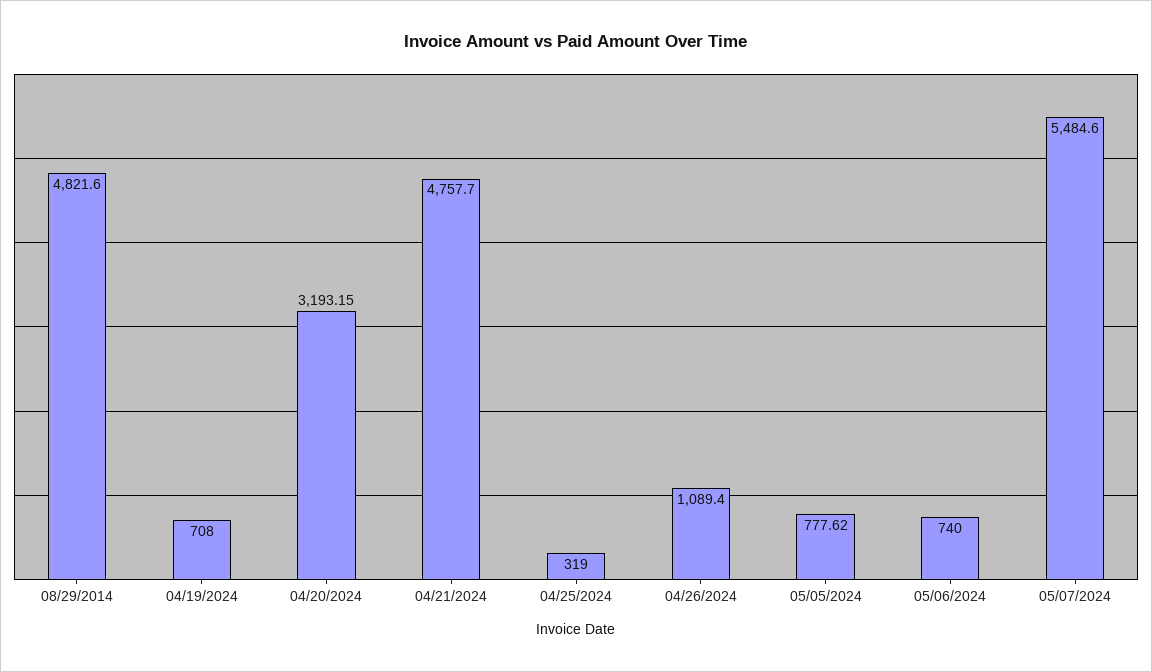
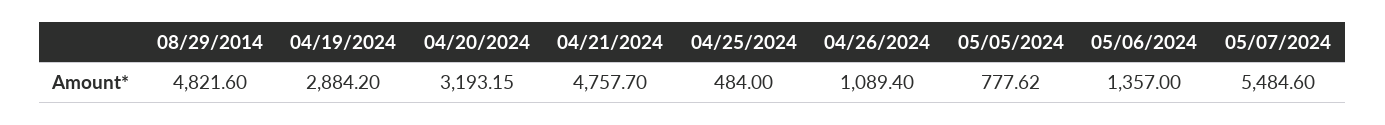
04/19/2024: 708 -> 2884.2
04/25/2024: 319 -> 484
05/06/2024: 740 -> 1357

